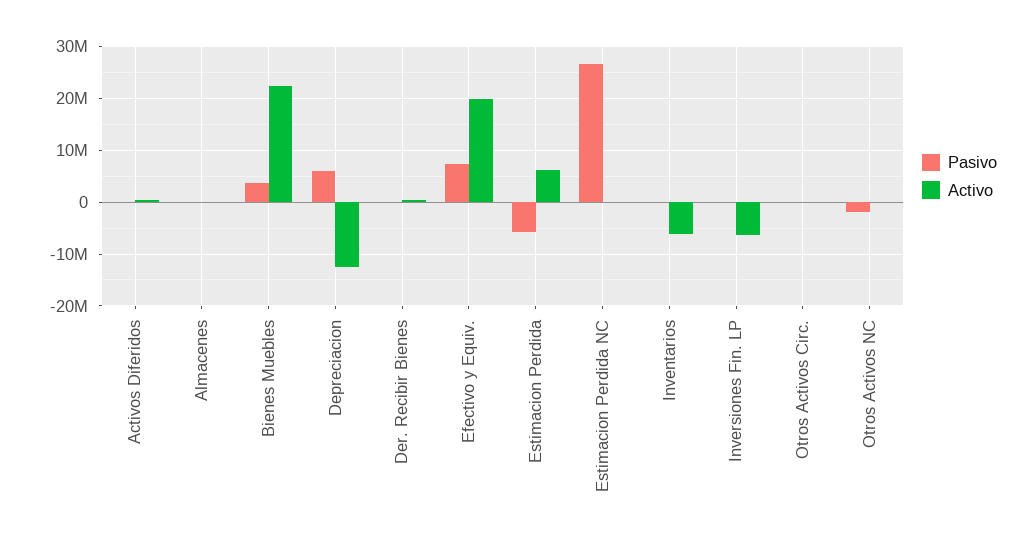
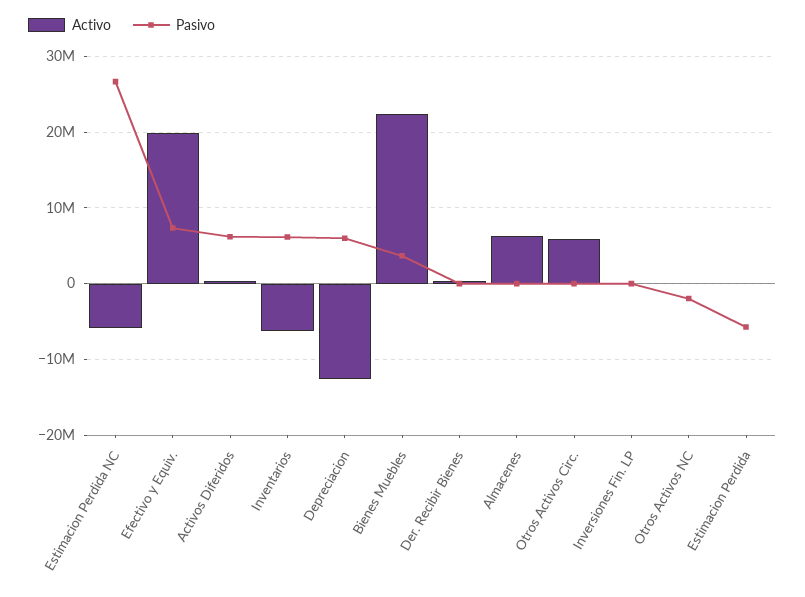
Pasivo, Activos Diferidos: 0 -> 6000000
Activo, Almacenes: 0 -> 6000000
Activo, Estimacion Perdida: 6000000 -> 0
Activo, Estimacion Perdida NC: 0 -> -6000000
Pasivo, Inventarios: 0 -> 6000000
Activo, Inversiones Fin. LP: -6000000 -> 0
Activo, Otros Activos Circ.: 0 -> 6000000

